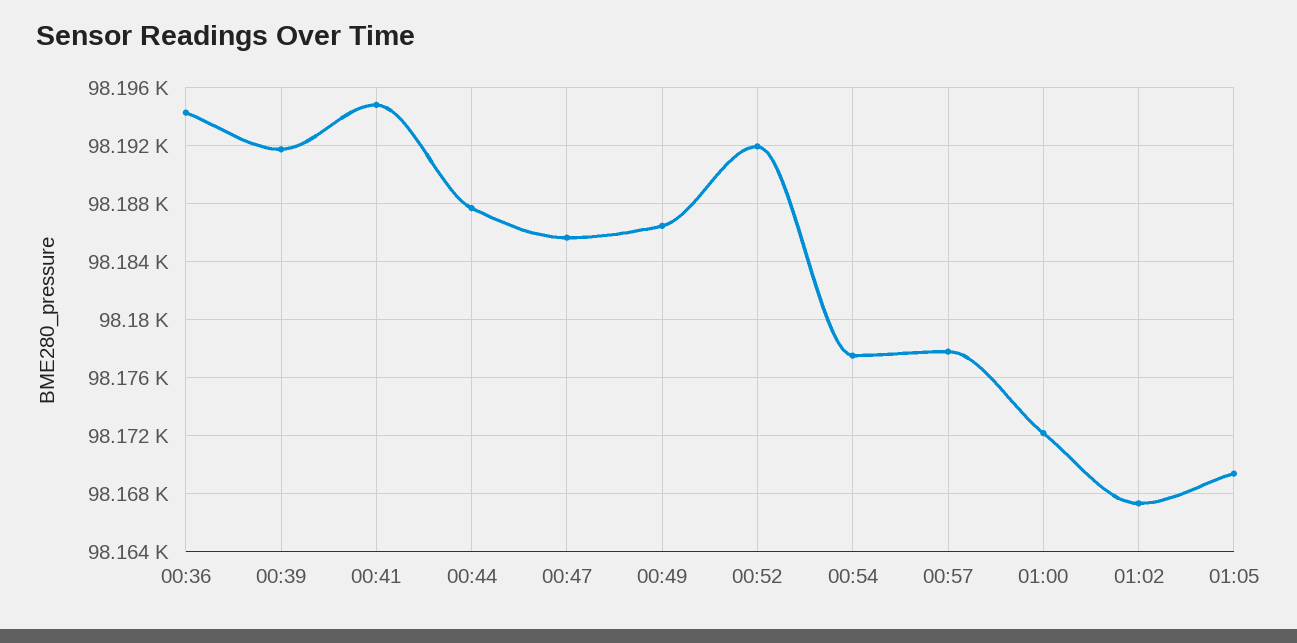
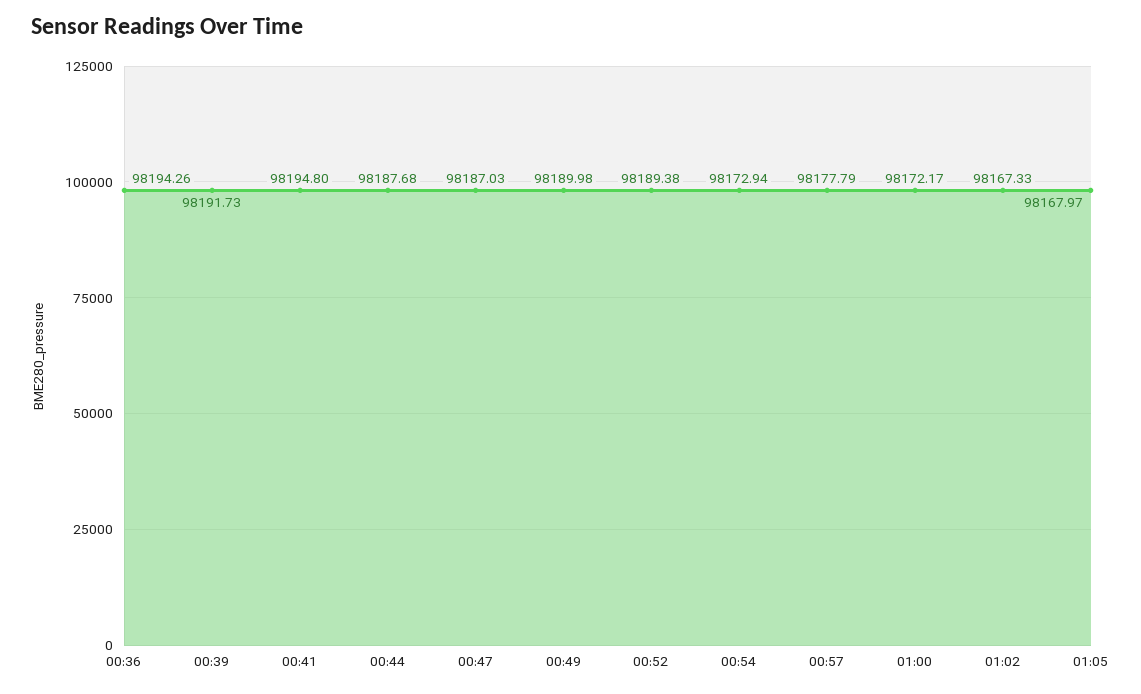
00:47: 98185.5 -> 98187.03
00:49: 98186.5 -> 98189.98
00:52: 98192 -> 98189.38
00:54: 98177.5 -> 98172.94
01:05: 98169.5 -> 98167.97

